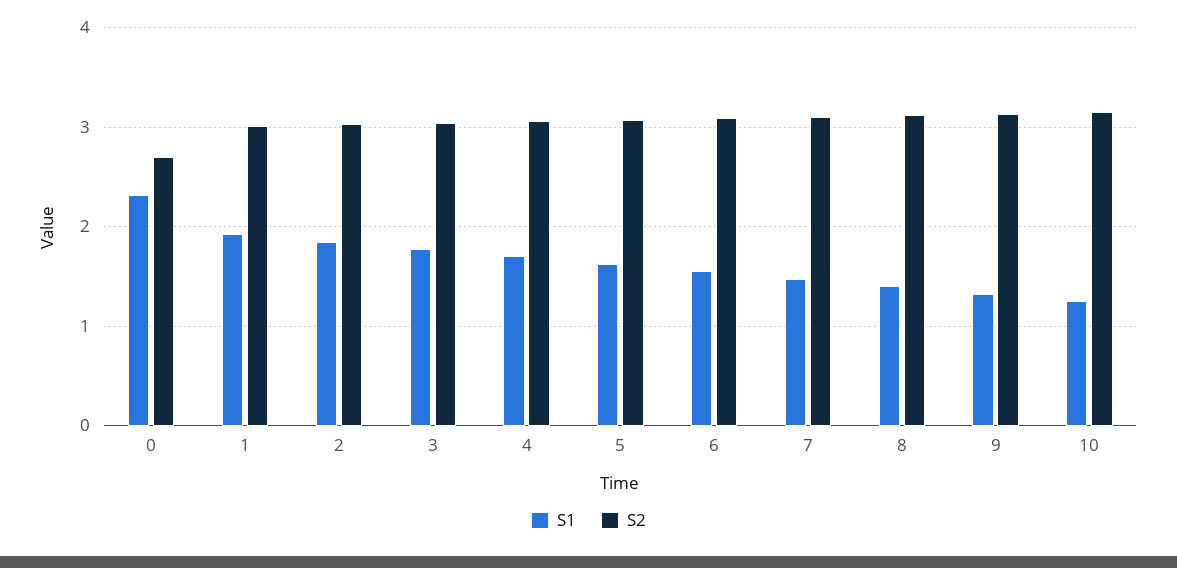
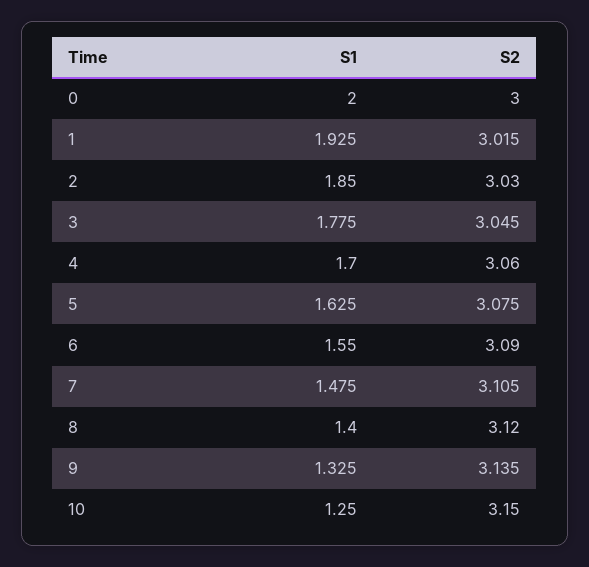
S1, 0: 2.3 -> 2
S2, 0: 2.7 -> 3

